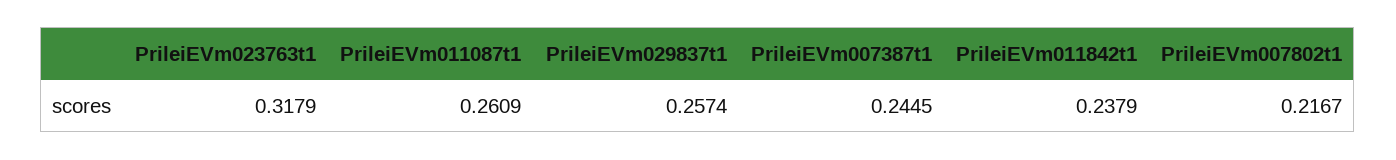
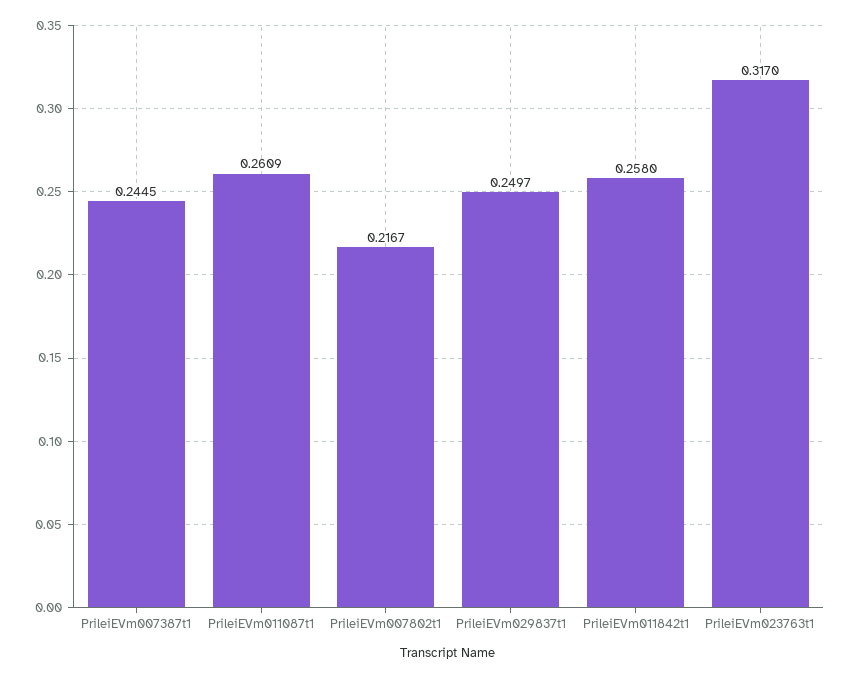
PrileiEVm023763t1: 0.3179 -> 0.317
PrileiEVm029837t1: 0.2574 -> 0.2497
PrileiEVm011842t1: 0.2379 -> 0.258

